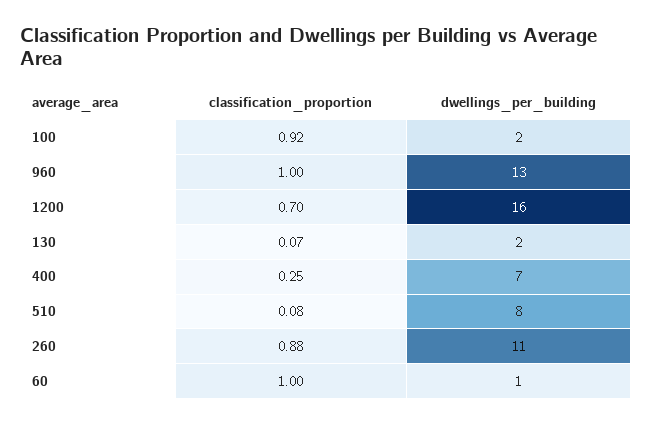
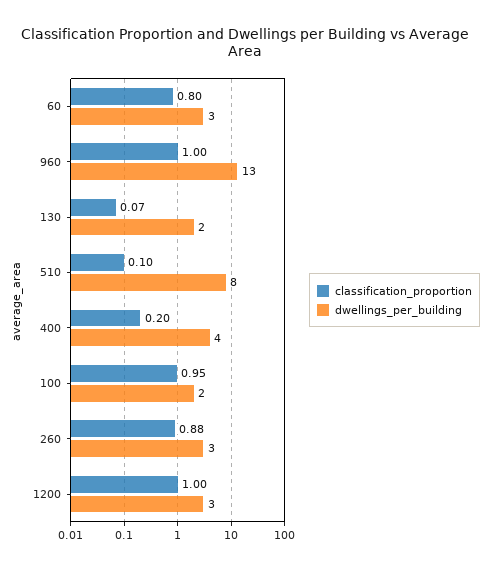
classification_proportion, 100: 0.92 -> 0.95
classification_proportion, 1200: 0.7 -> 1
dwellings_per_building, 1200: 16 -> 3
classification_proportion, 400: 0.25 -> 0.2
dwellings_per_building, 400: 7 -> 4
classification_proportion, 510: 0.08 -> 0.1
dwellings_per_building, 260: 11 -> 3
classification_proportion, 60: 1 -> 0.8
dwellings_per_building, 60: 1 -> 3

